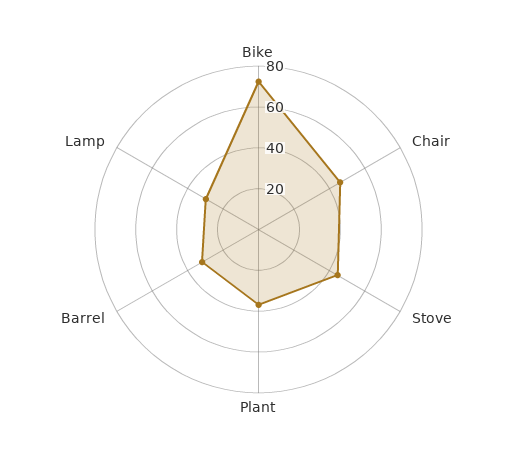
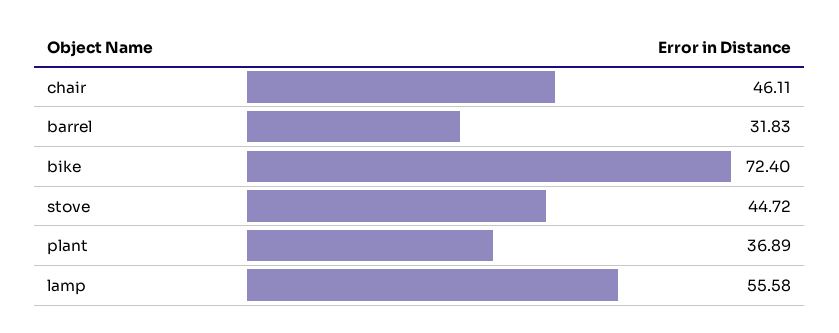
Lamp: 30 -> 55.58

